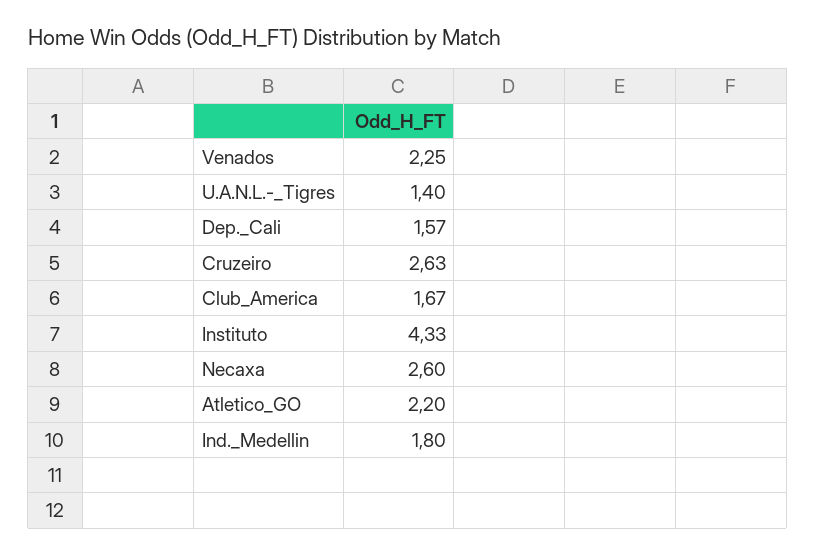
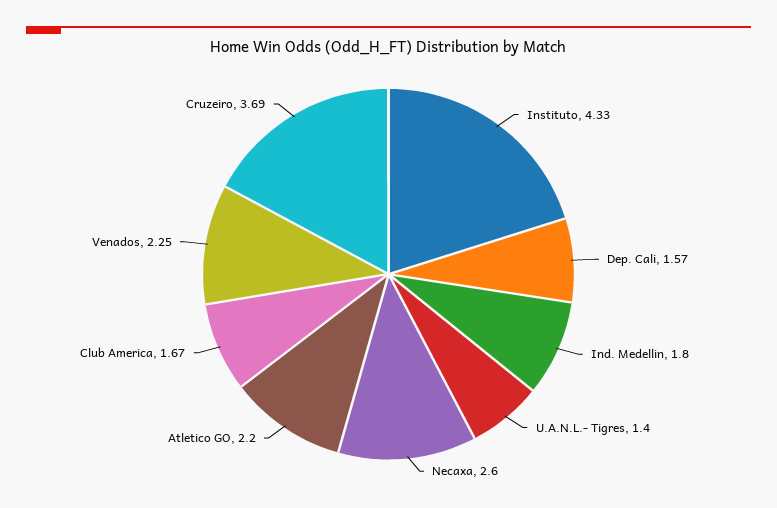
Cruzeiro: 2.63 -> 3.69

